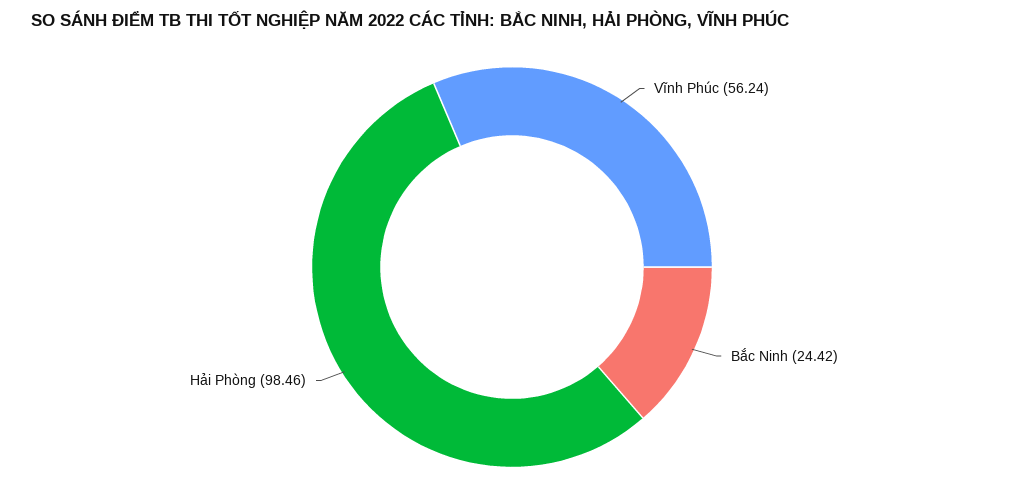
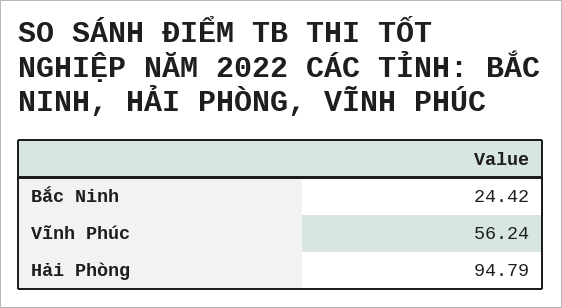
Hải Phòng: 98.46 -> 94.79

